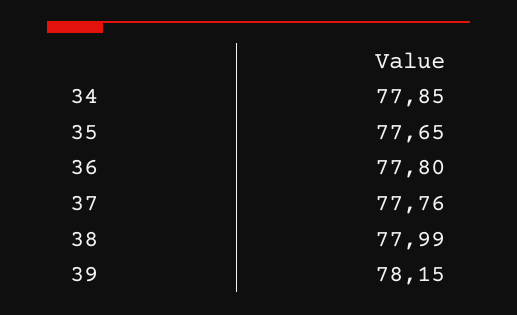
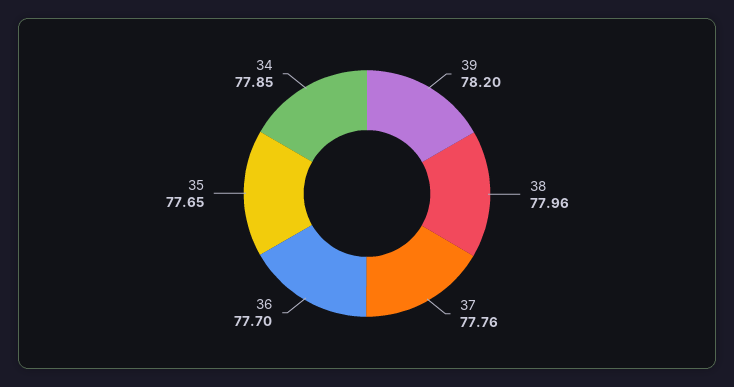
36: 77.8 -> 77.7
38: 77.99 -> 77.96
39: 78.15 -> 78.2

